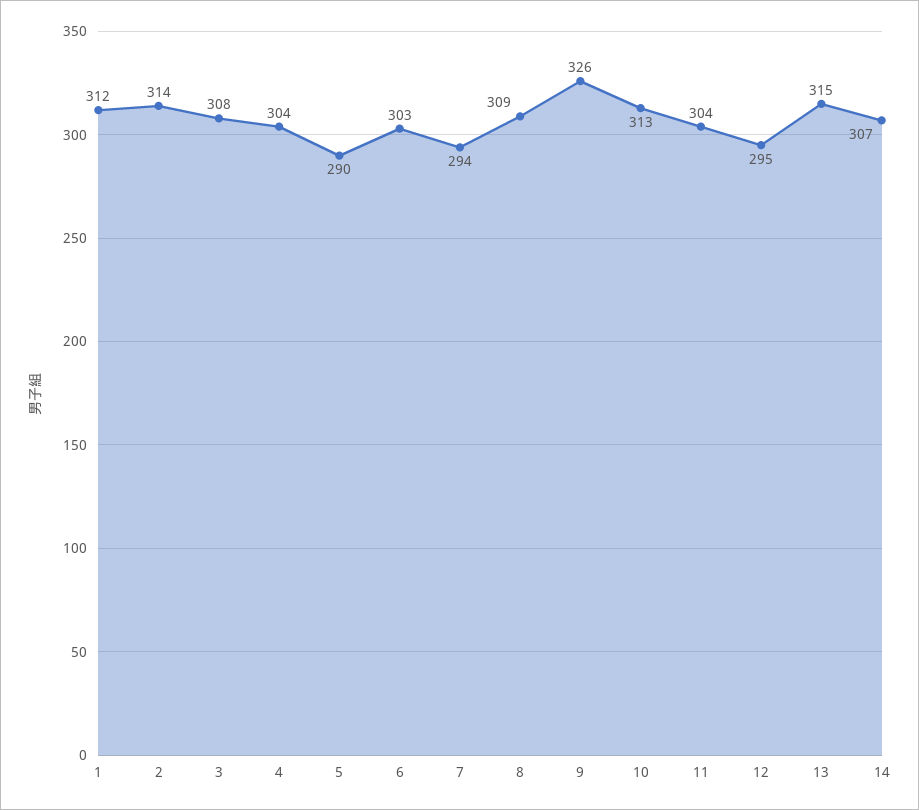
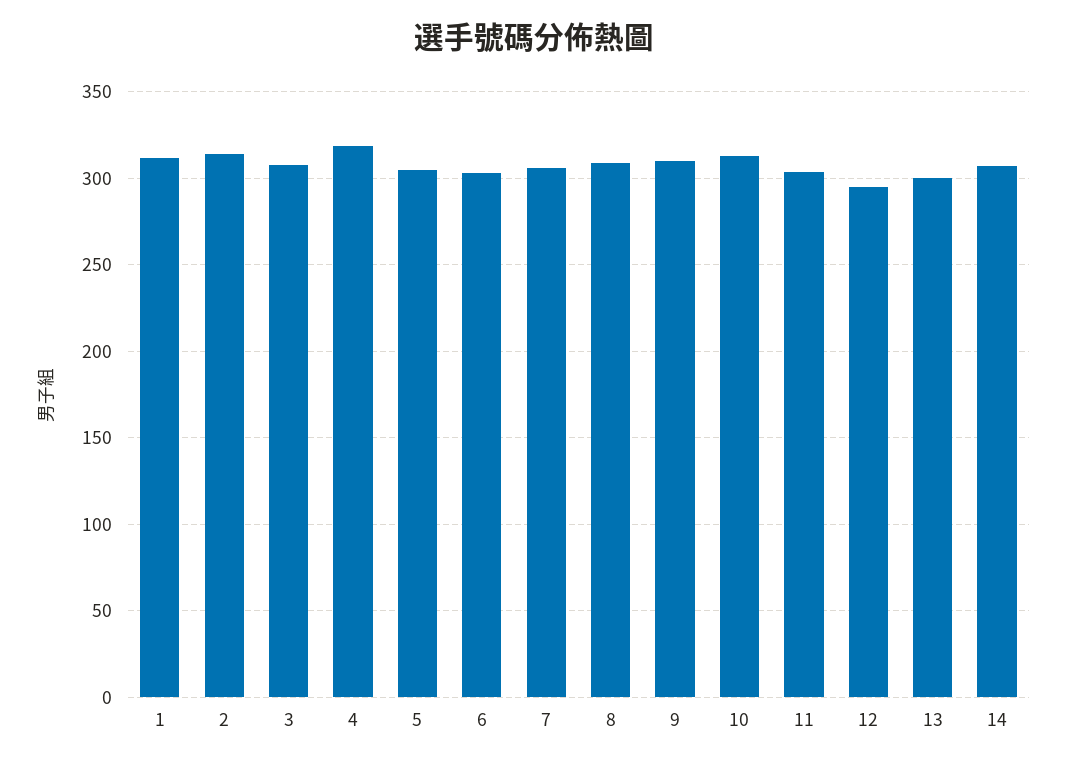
4: 304 -> 320
5: 290 -> 305
7: 294 -> 305
9: 326 -> 310
13: 315 -> 300

